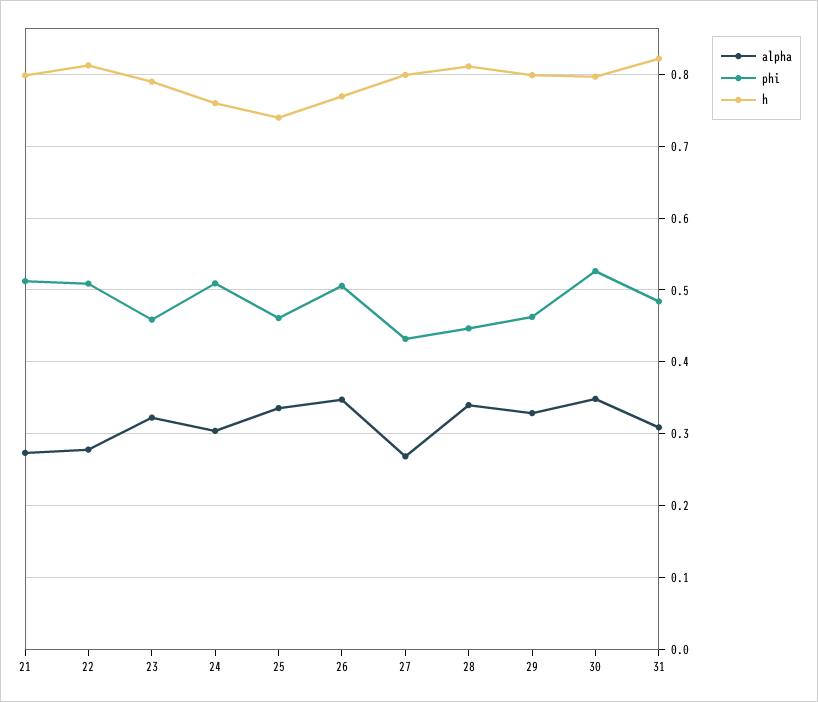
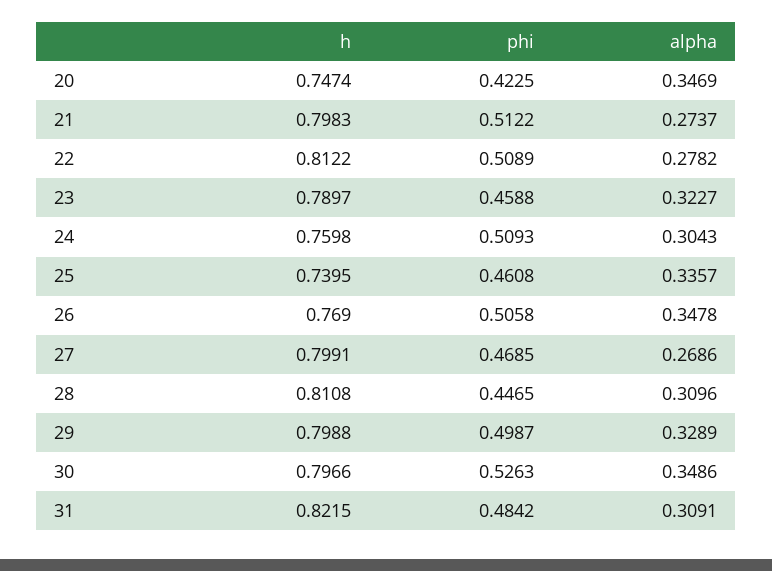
phi, 27: 0.43 -> 0.4685
alpha, 28: 0.34 -> 0.3096
phi, 29: 0.46 -> 0.4987
h, 20: none -> 0.7474
phi, 20: none -> 0.4225
alpha, 20: none -> 0.3469

